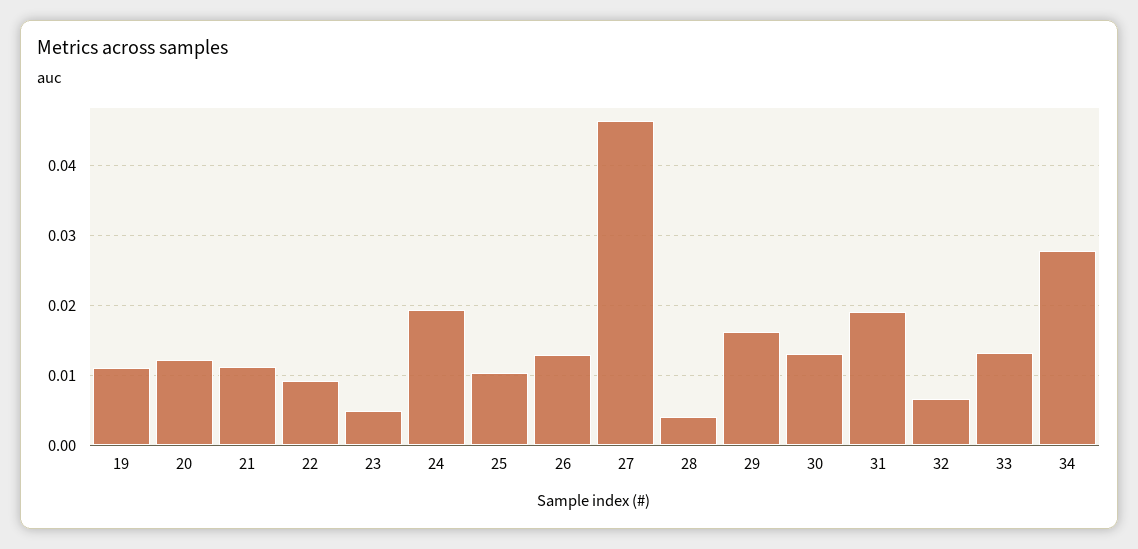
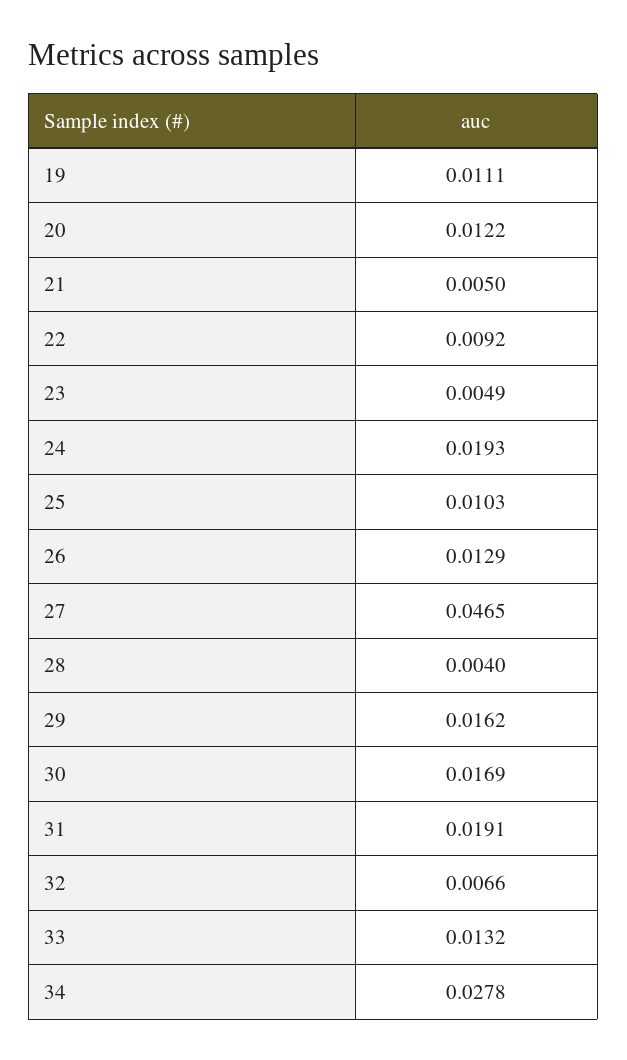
21: 0.011 -> 0.005
30: 0.013 -> 0.0169

